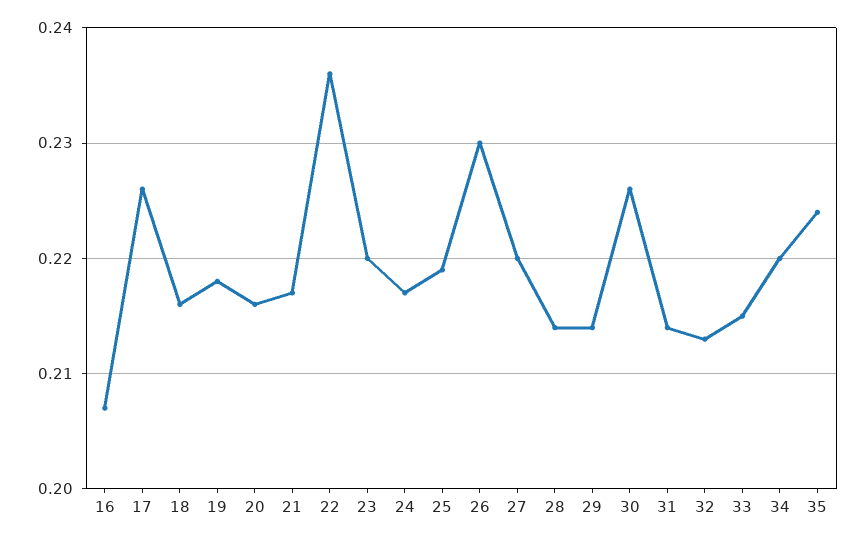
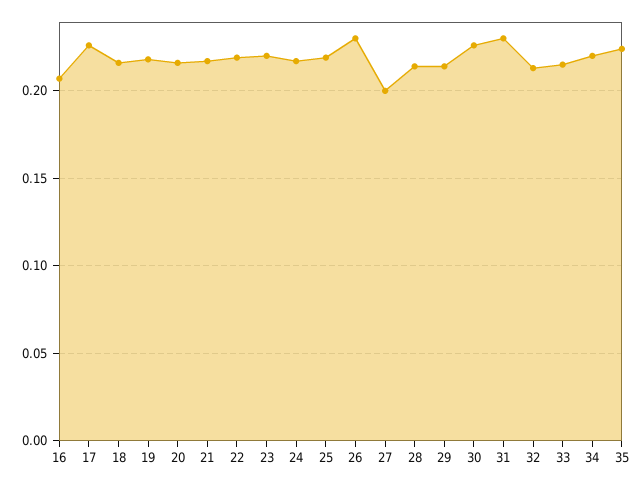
22: 0.236 -> 0.22
27: 0.22 -> 0.2
31: 0.214 -> 0.23

